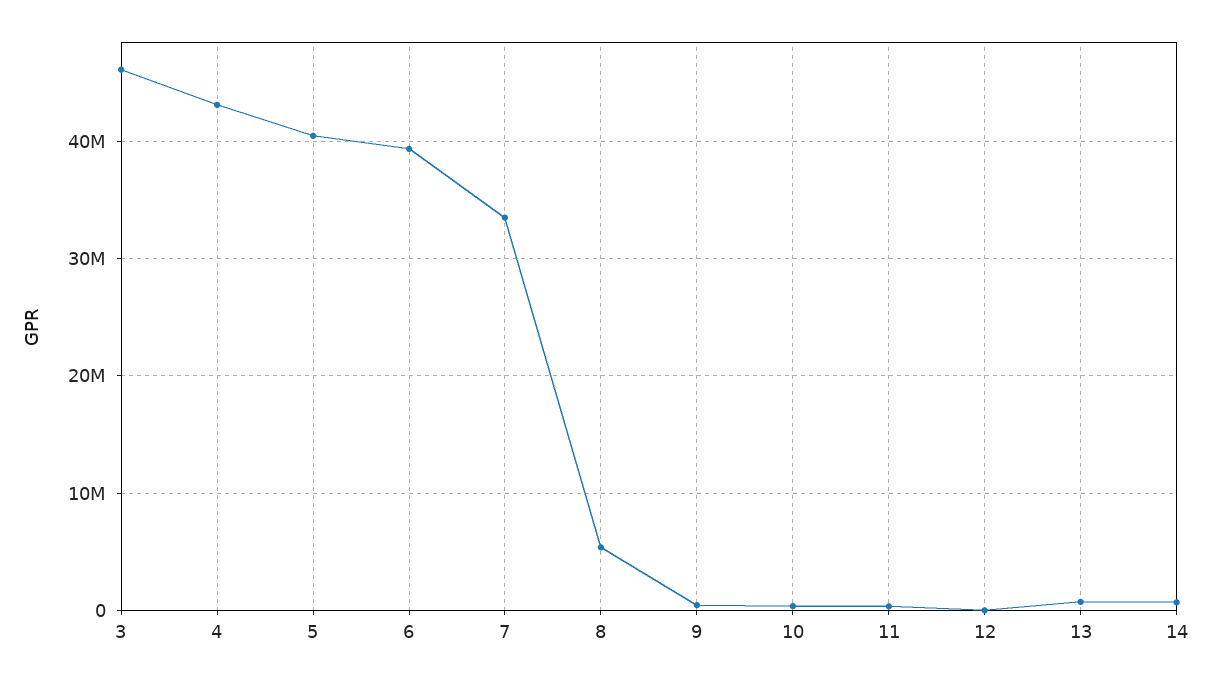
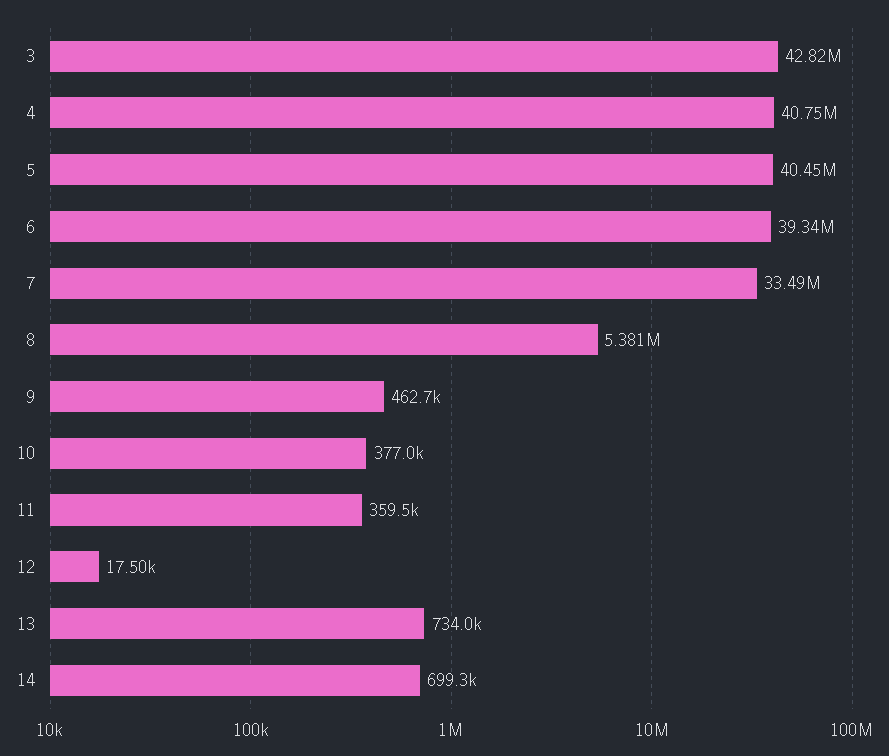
3: 46000000 -> 42820000
4: 43000000 -> 40750000

